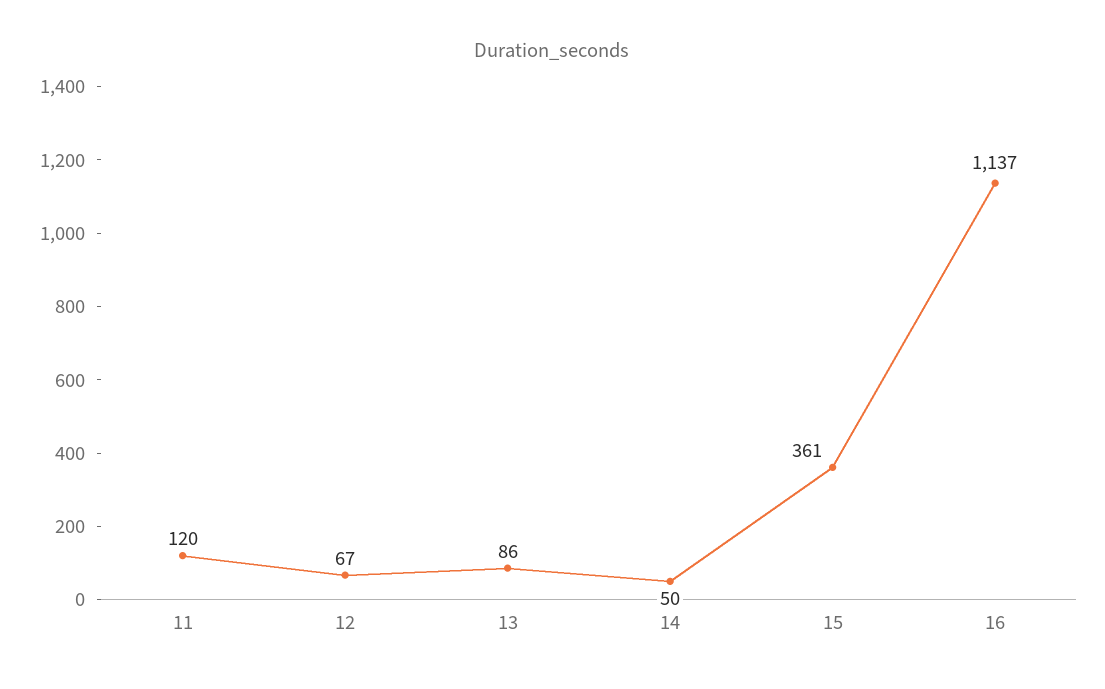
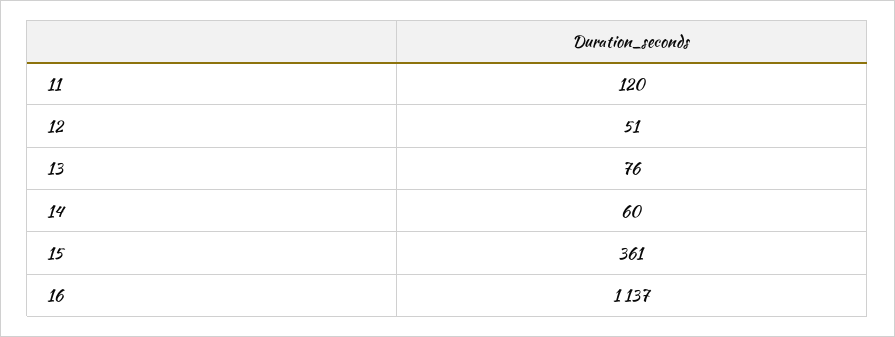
12: 67 -> 51
13: 86 -> 76
14: 50 -> 60

